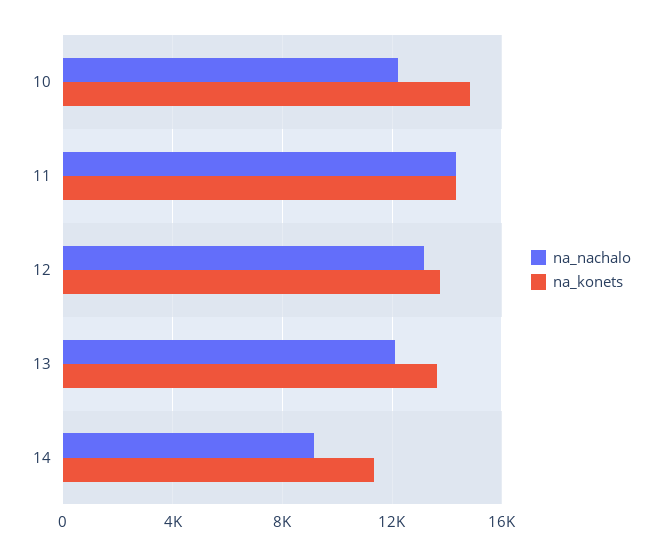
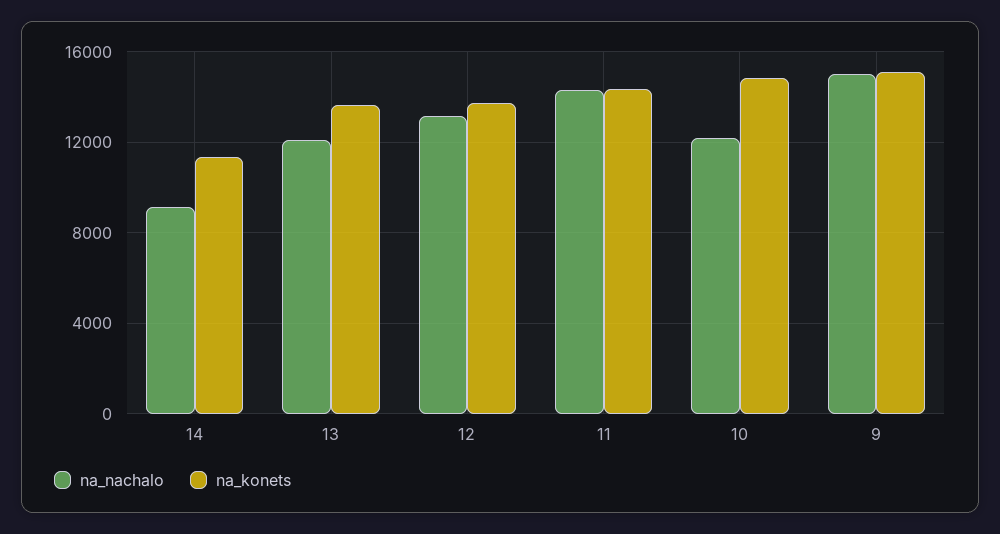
na_nachalo, 9: none -> 15000
na_konets, 9: none -> 15000

